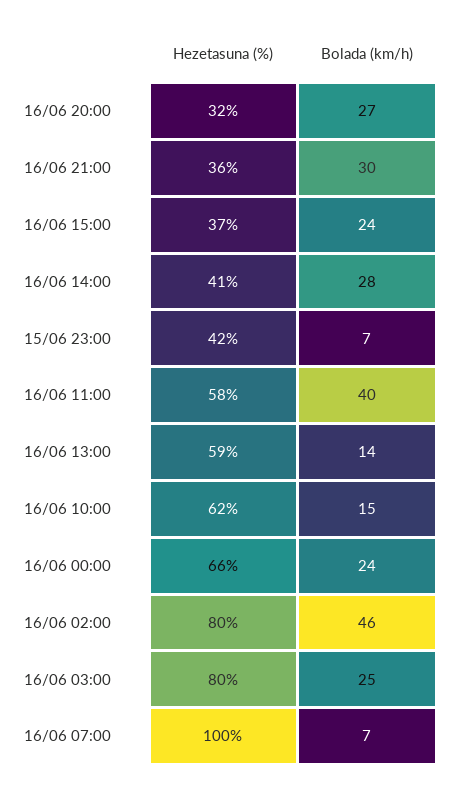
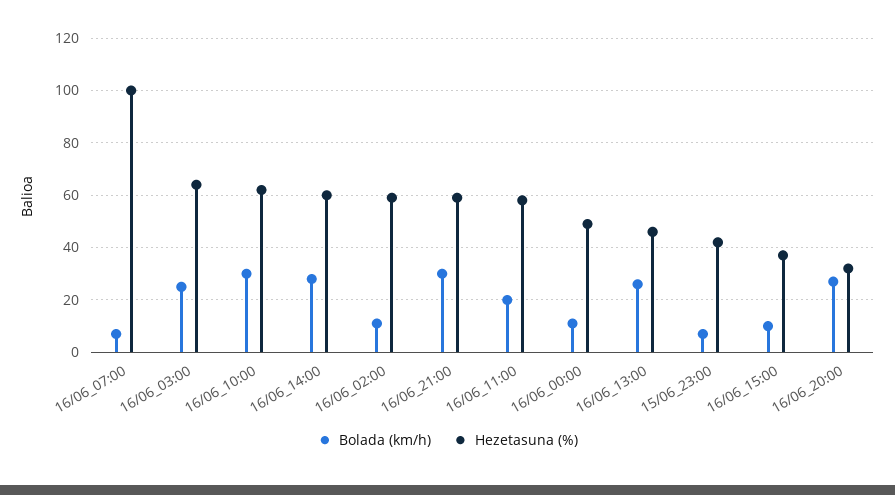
Hezetasuna (%), 16/06 21:00: 36 -> 60
Bolada (km/h), 16/06 15:00: 24 -> 10
Hezetasuna (%), 16/06 14:00: 41 -> 60
Bolada (km/h), 16/06 11:00: 40 -> 20
Hezetasuna (%), 16/06 13:00: 59 -> 45
Bolada (km/h), 16/06 13:00: 14 -> 25
Bolada (km/h), 16/06 10:00: 15 -> 30
Hezetasuna (%), 16/06 00:00: 66 -> 50
Bolada (km/h), 16/06 00:00: 24 -> 10
Hezetasuna (%), 16/06 02:00: 80 -> 60
Bolada (km/h), 16/06 02:00: 46 -> 10
Hezetasuna (%), 16/06 03:00: 80 -> 65

